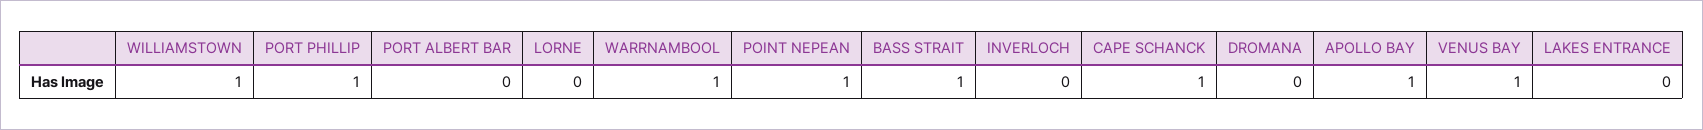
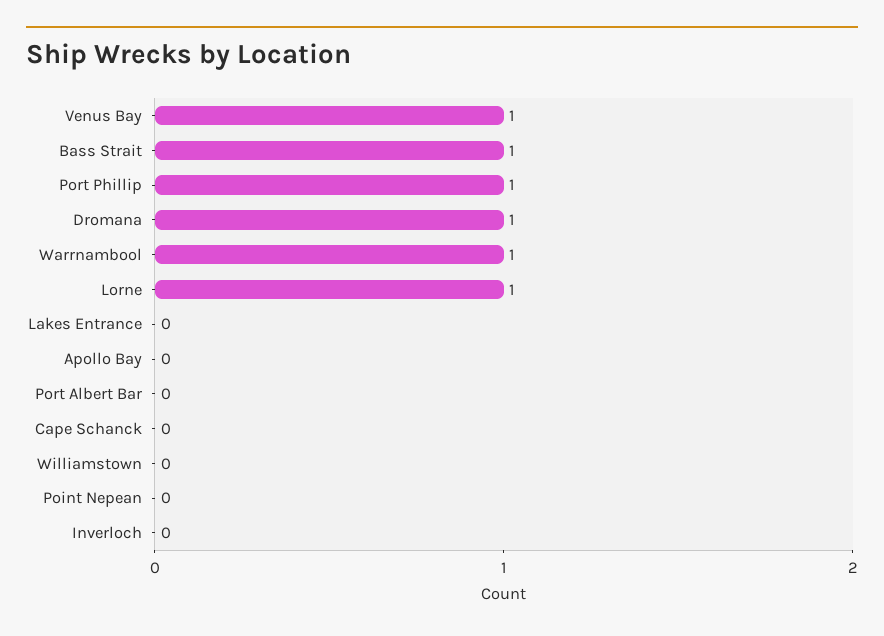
WILLIAMSTOWN: 1 -> 0
LORNE: 0 -> 1
POINT NEPEAN: 1 -> 0
CAPE SCHANCK: 1 -> 0
DROMANA: 0 -> 1
APOLLO BAY: 1 -> 0

